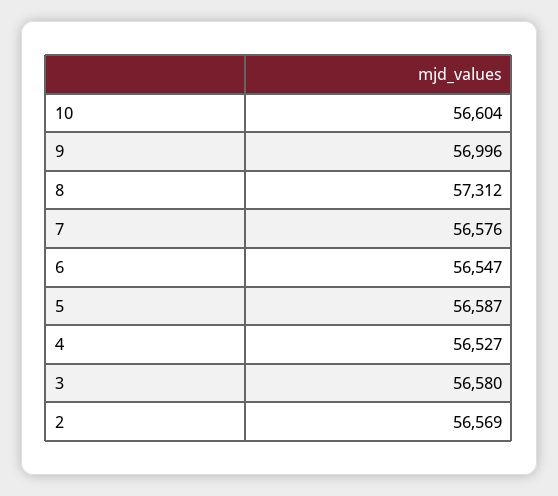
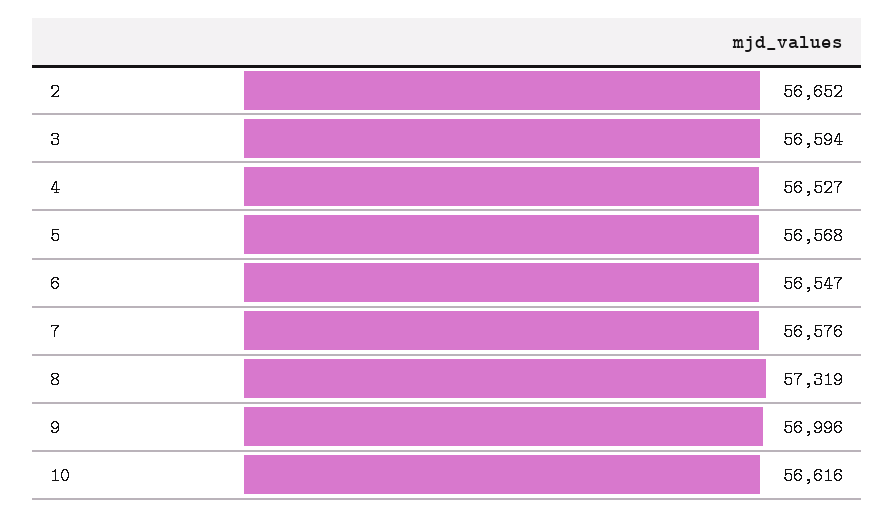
10: 56604 -> 56616
8: 57312 -> 57319
5: 56587 -> 56568
3: 56580 -> 56594
2: 56569 -> 56652

